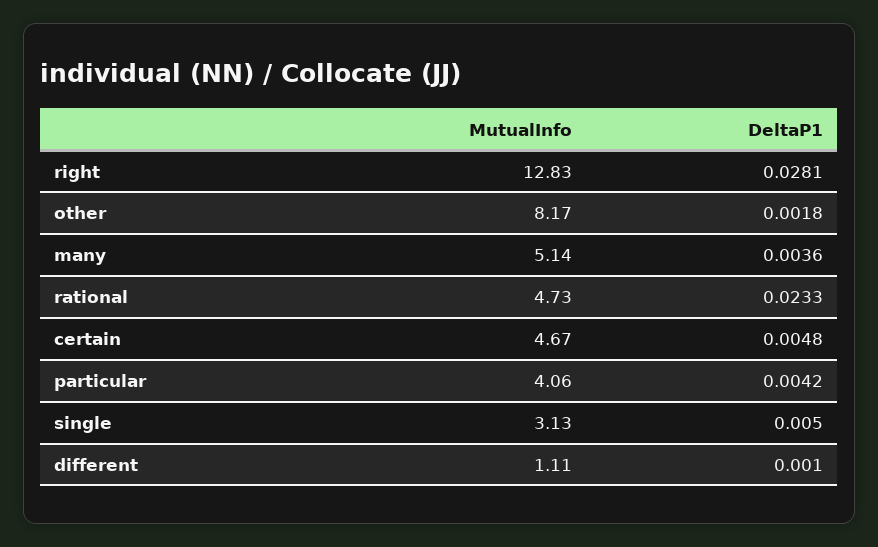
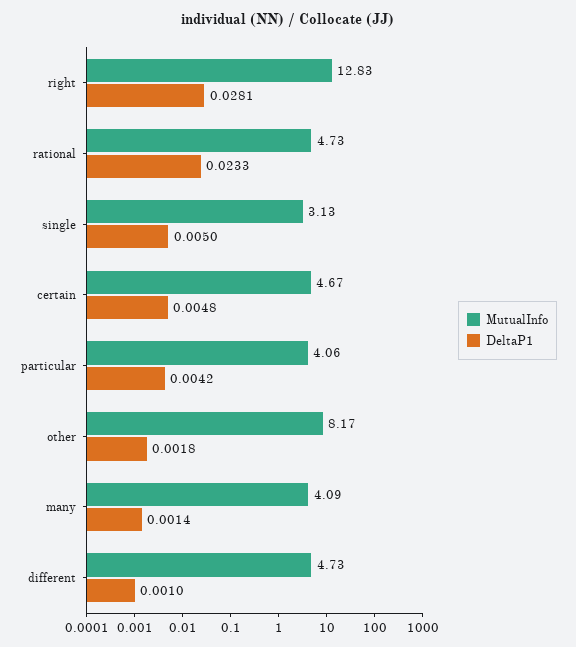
MutualInfo, many: 5.14 -> 4.09
DeltaP1, many: 0.0036 -> 0.0014
MutualInfo, different: 1.11 -> 4.73

